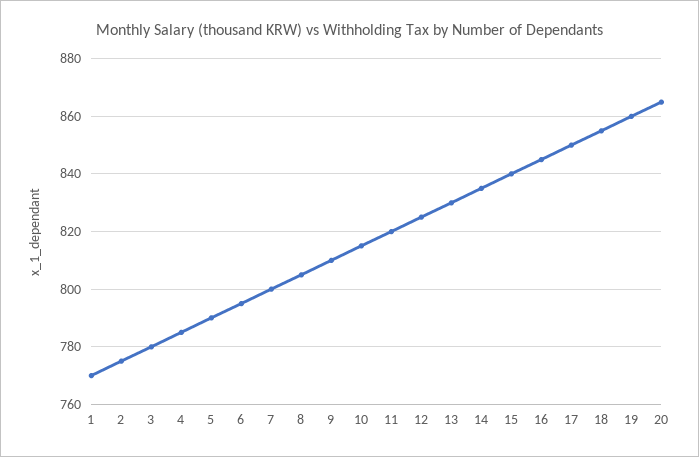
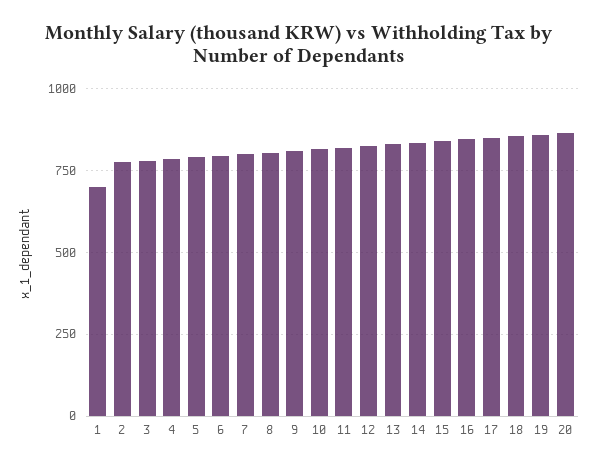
1: 770 -> 700

